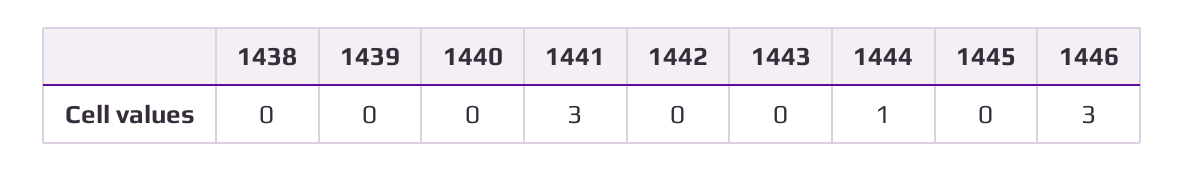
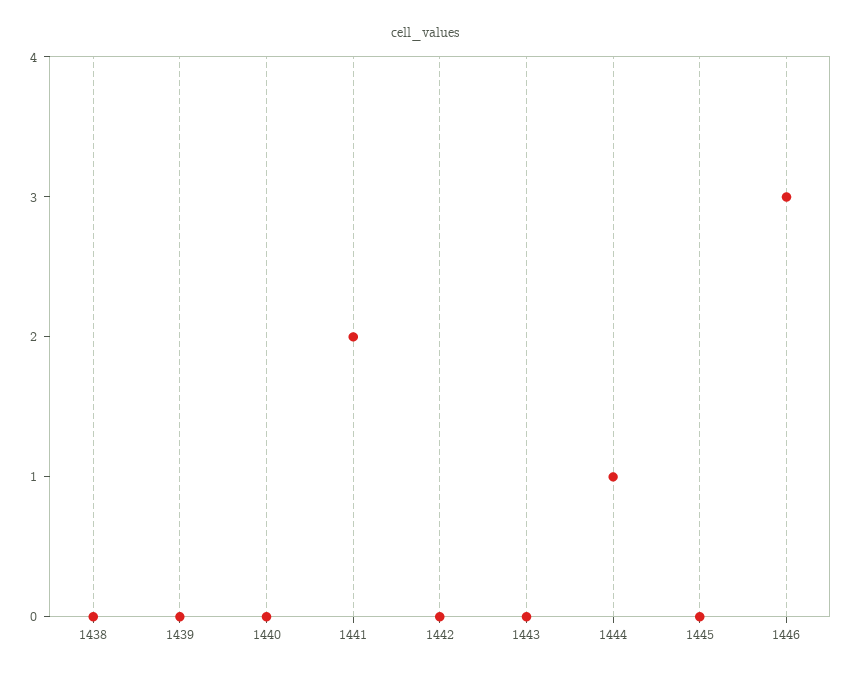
1441: 3 -> 2

